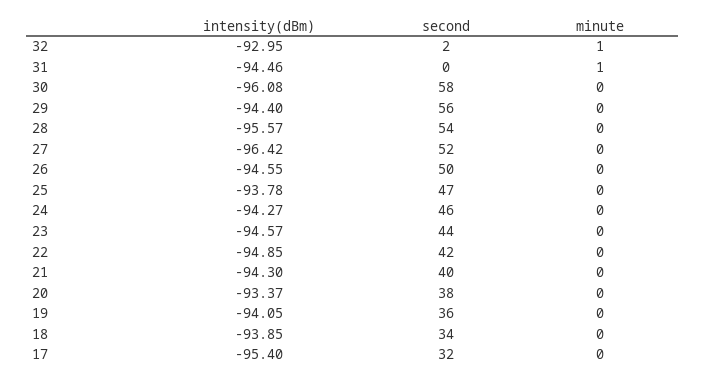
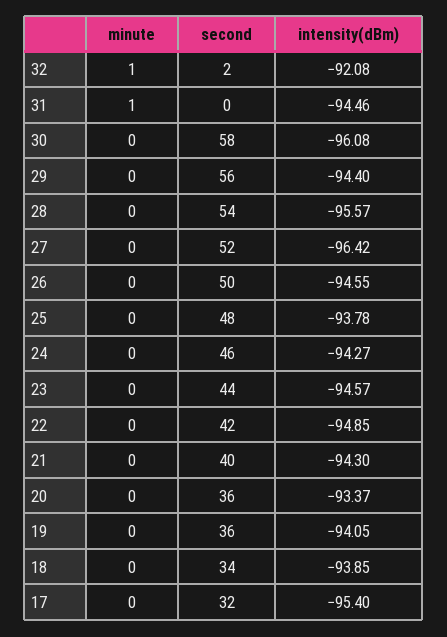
intensity(dBm), 32: -92.95 -> -92.08
second, 25: 47 -> 48
second, 20: 38 -> 36

